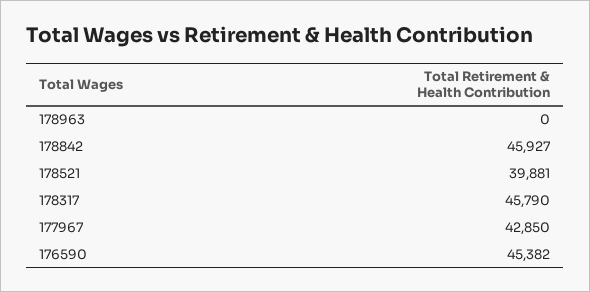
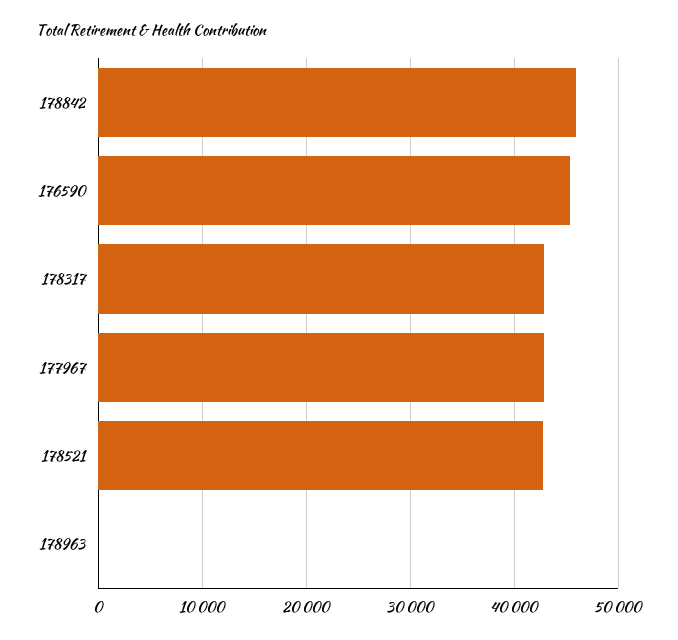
178521: 39881 -> 43000
178317: 45790 -> 43000

